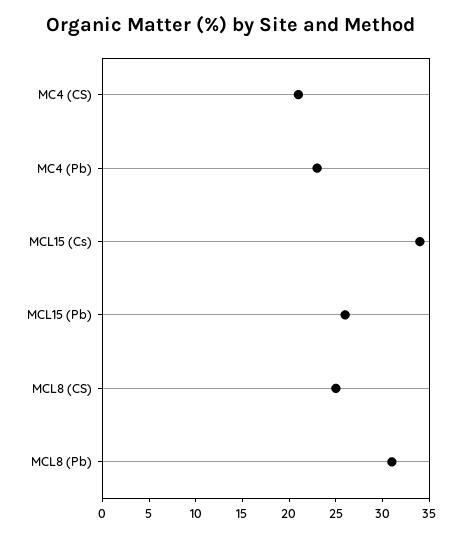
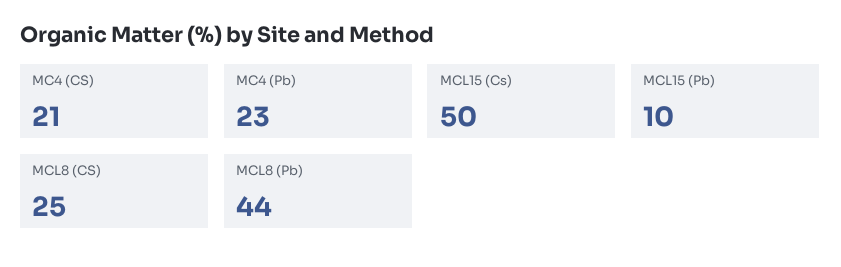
MCL15 (Cs): 34 -> 50
MCL15 (Pb): 26 -> 10
MCL8 (Pb): 31 -> 44

